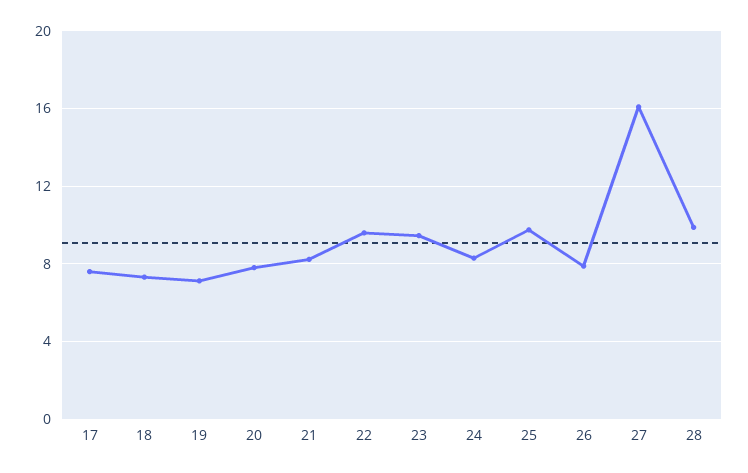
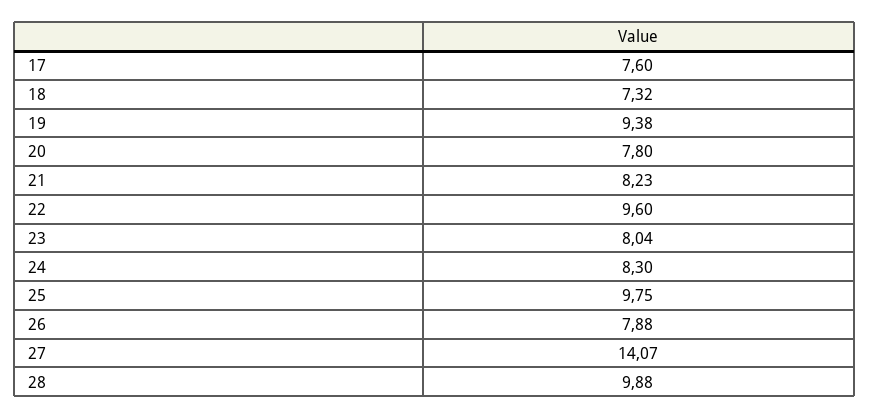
19: 7 -> 9.38
23: 9.5 -> 8.04
27: 16 -> 14.07

